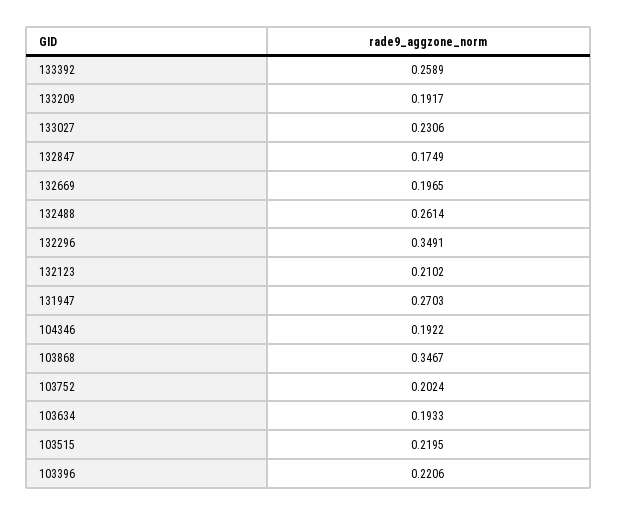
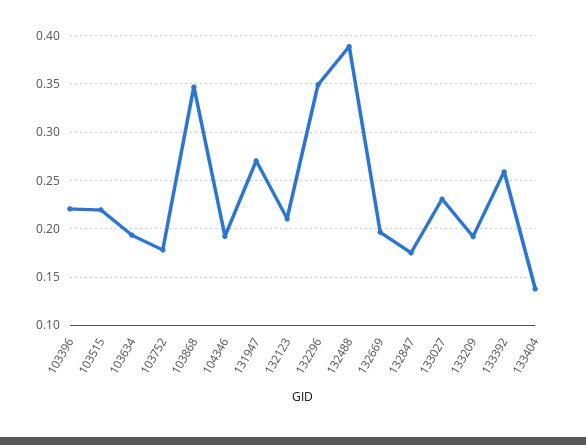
132488: 0.2614 -> 0.39
103752: 0.2024 -> 0.18
133404: none -> 0.14

